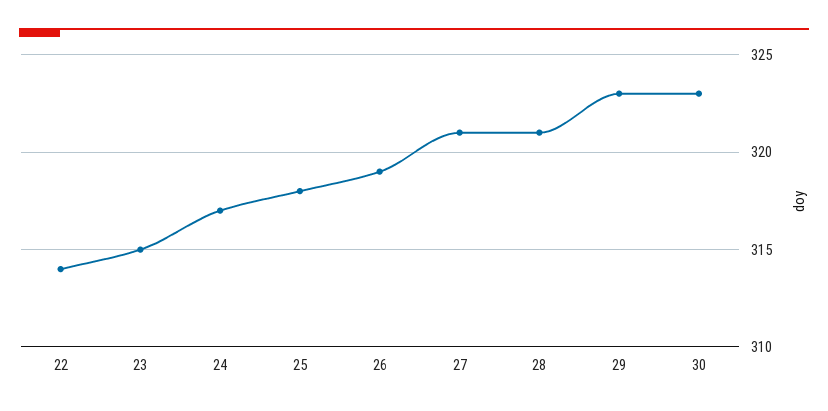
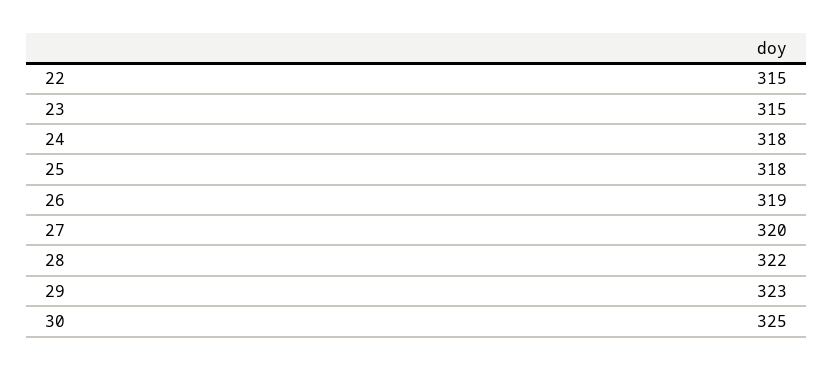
22: 314 -> 315
24: 317 -> 318
27: 321 -> 320
28: 321 -> 322
30: 323 -> 325

